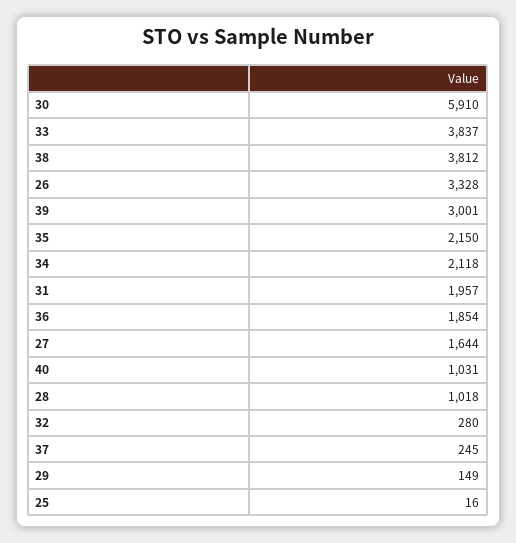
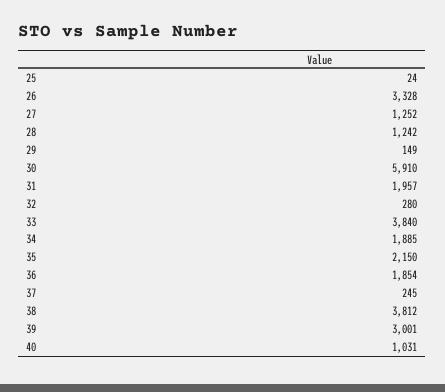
33: 3837 -> 3840
34: 2118 -> 1885
27: 1644 -> 1252
28: 1018 -> 1242
25: 16 -> 24

